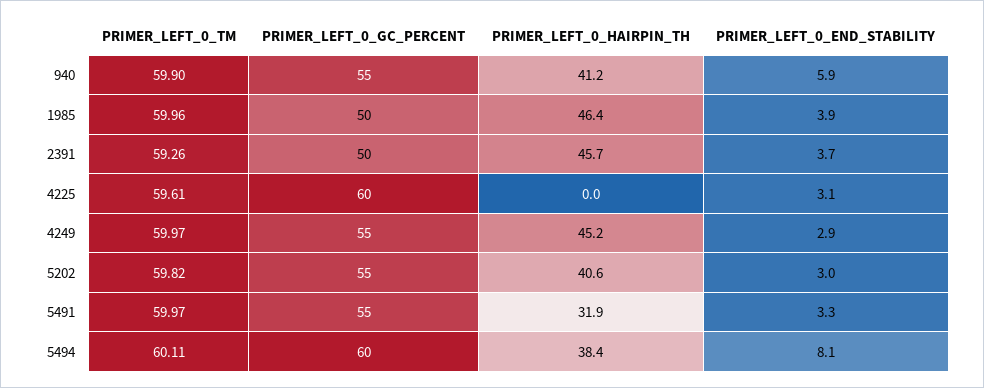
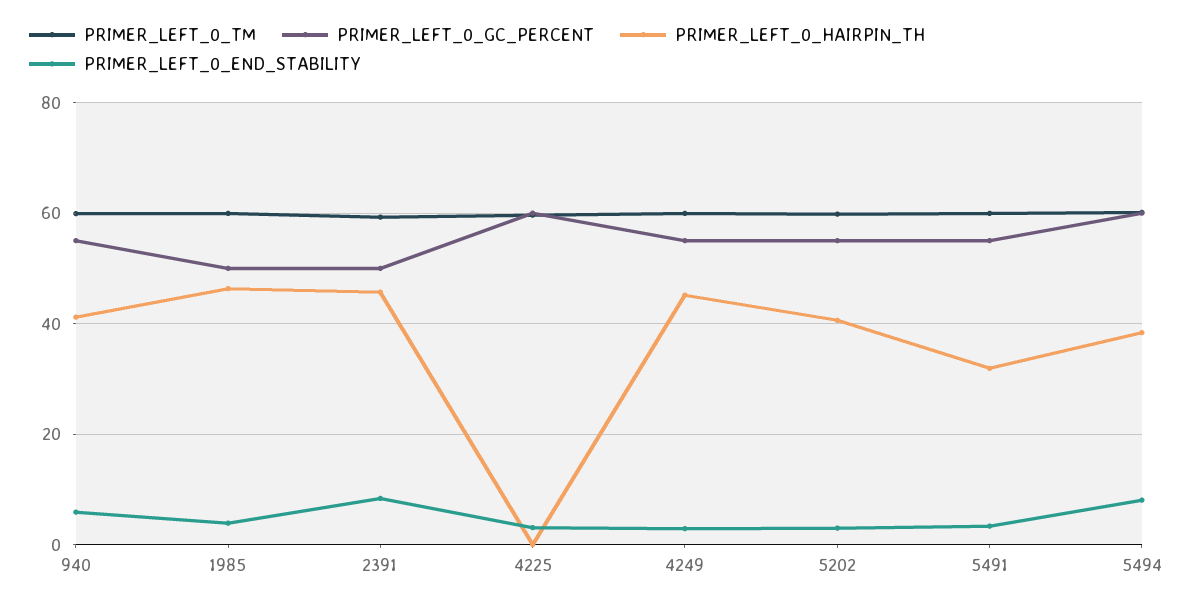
PRIMER_LEFT_0_END_STABILITY, 2391: 3.7 -> 8

